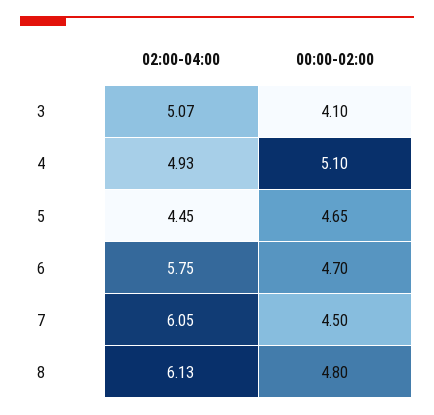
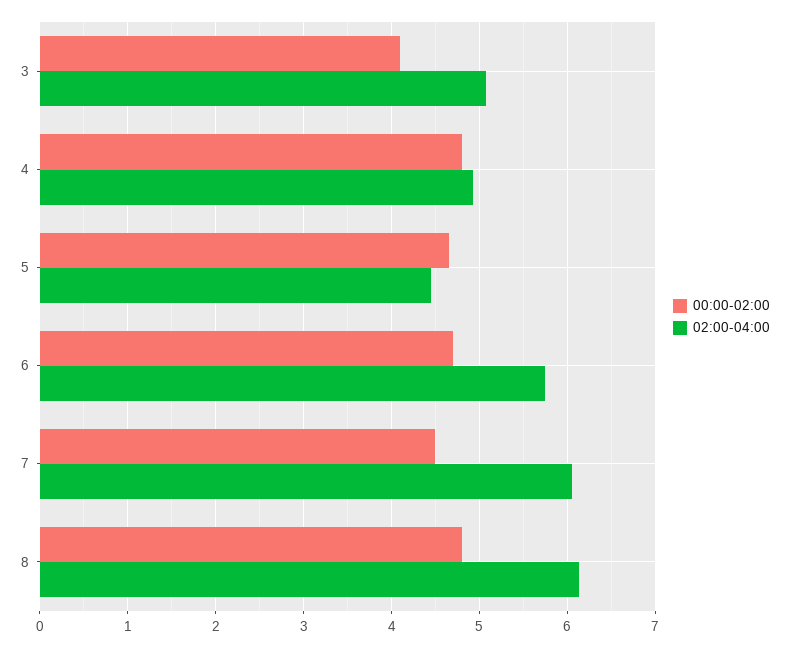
00:00-02:00, 4: 5.1 -> 4.8

